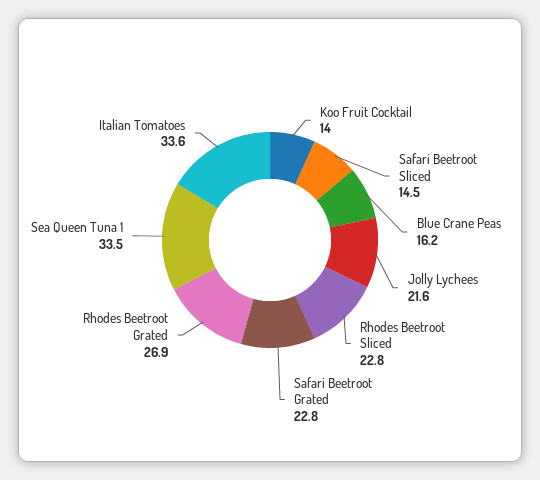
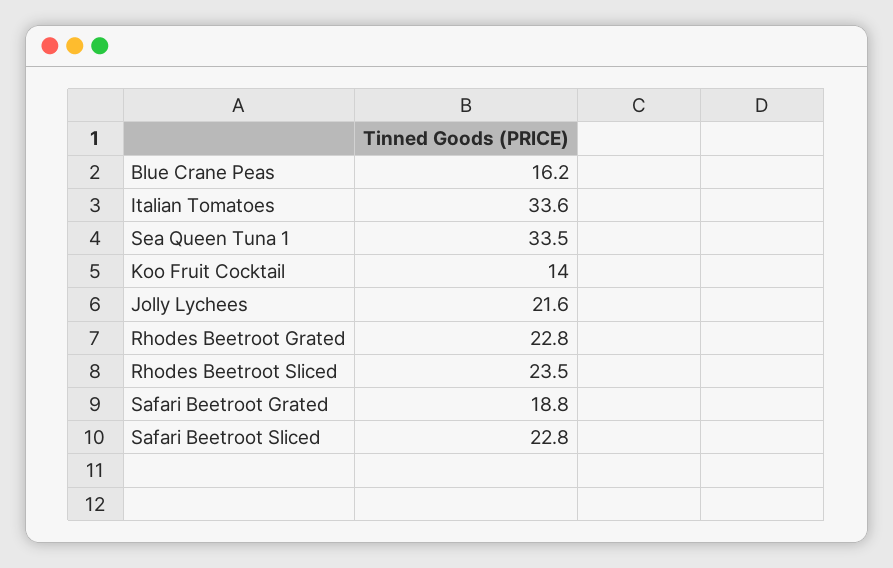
Safari Beetroot Sliced: 14.5 -> 22.8
Rhodes Beetroot Sliced: 22.8 -> 23.5
Safari Beetroot Grated: 22.8 -> 18.8
Rhodes Beetroot Grated: 26.9 -> 22.8

